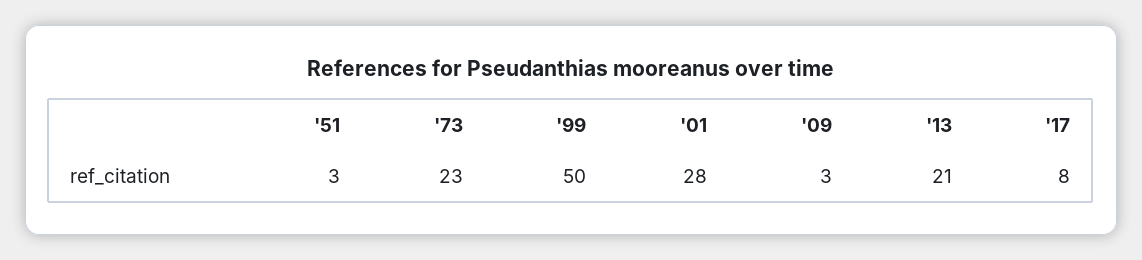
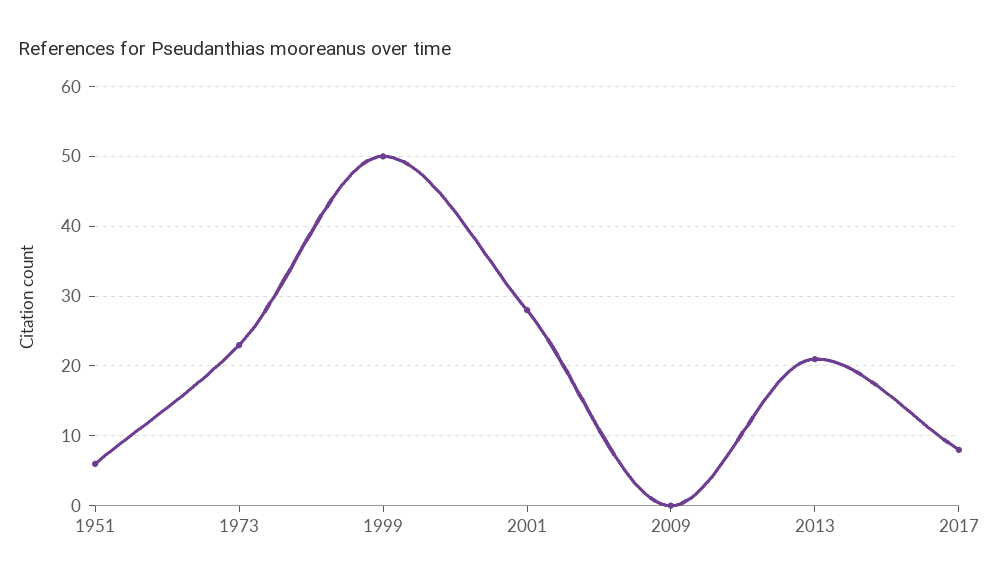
'51: 3 -> 6
'09: 3 -> 0

